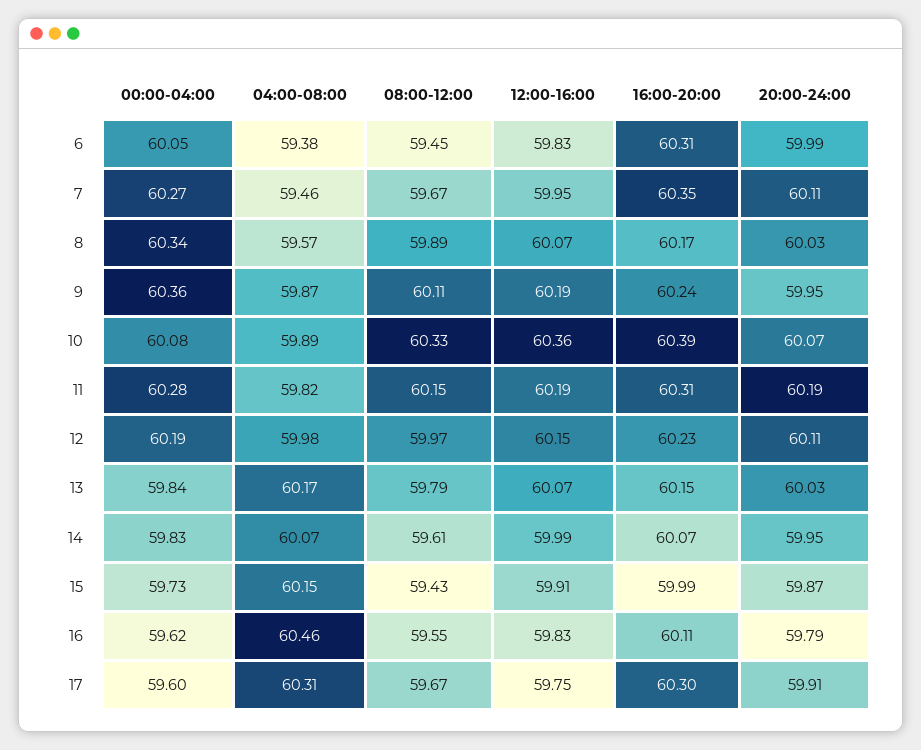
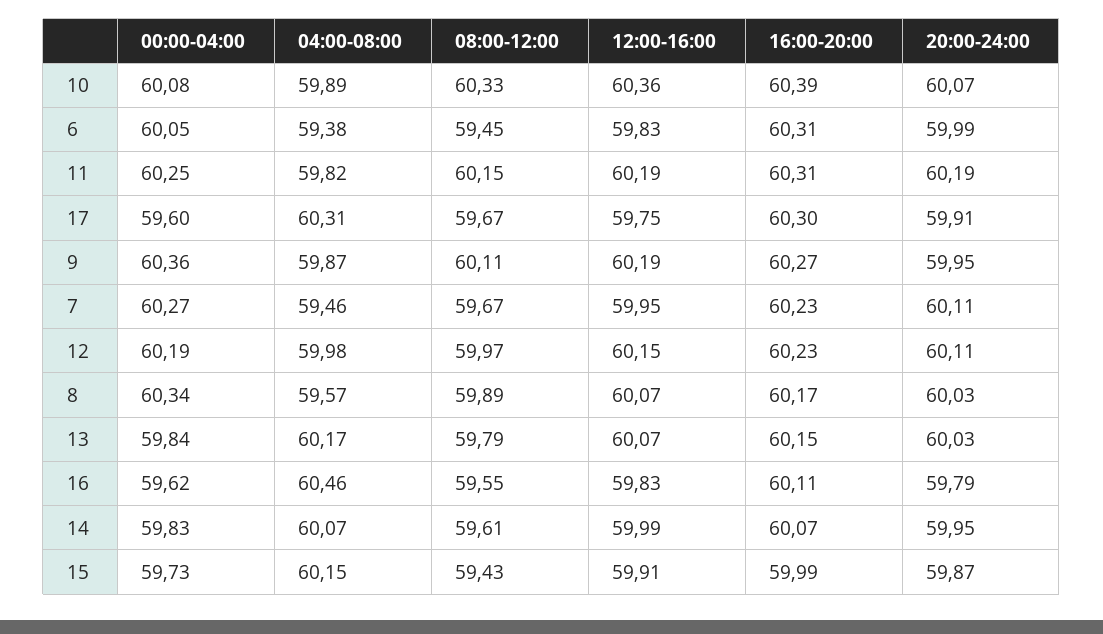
16:00-20:00, 7: 60.35 -> 60.23
16:00-20:00, 9: 60.24 -> 60.27
00:00-04:00, 11: 60.28 -> 60.25

